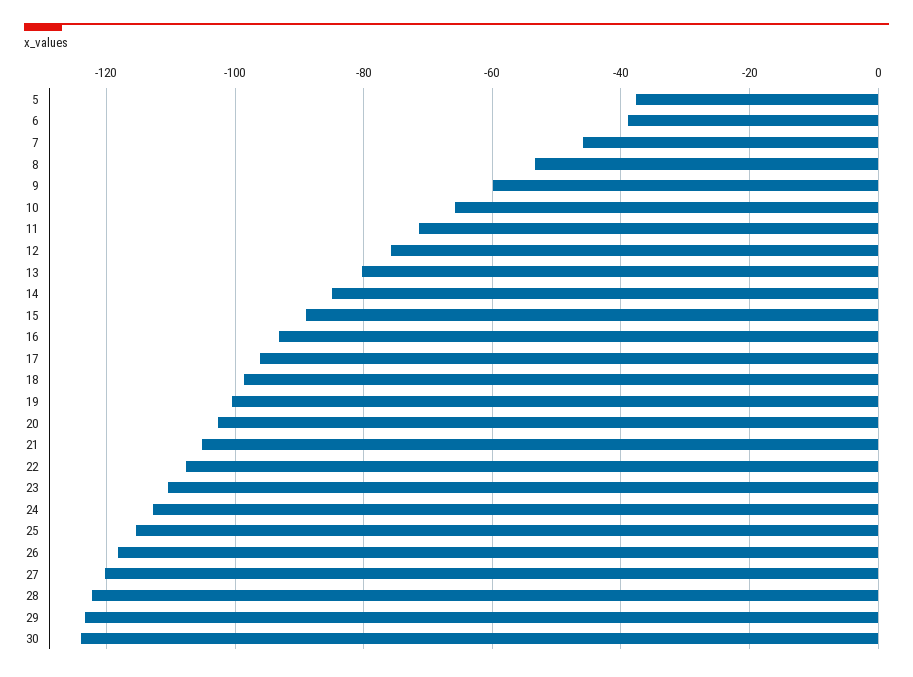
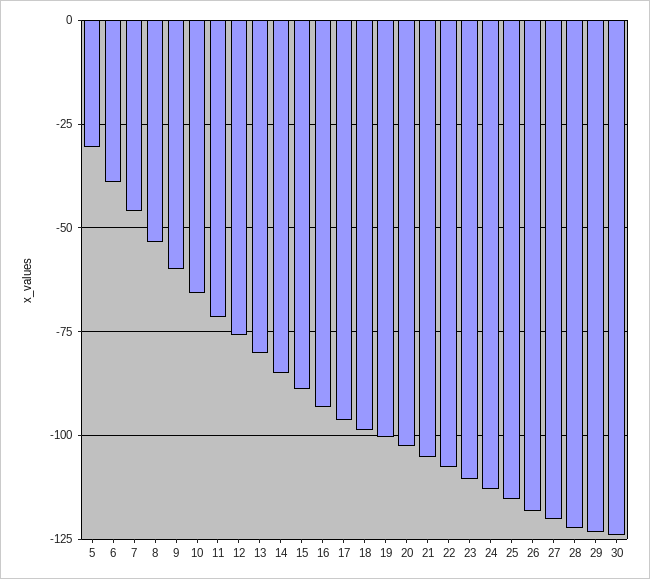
5: -38 -> -30

